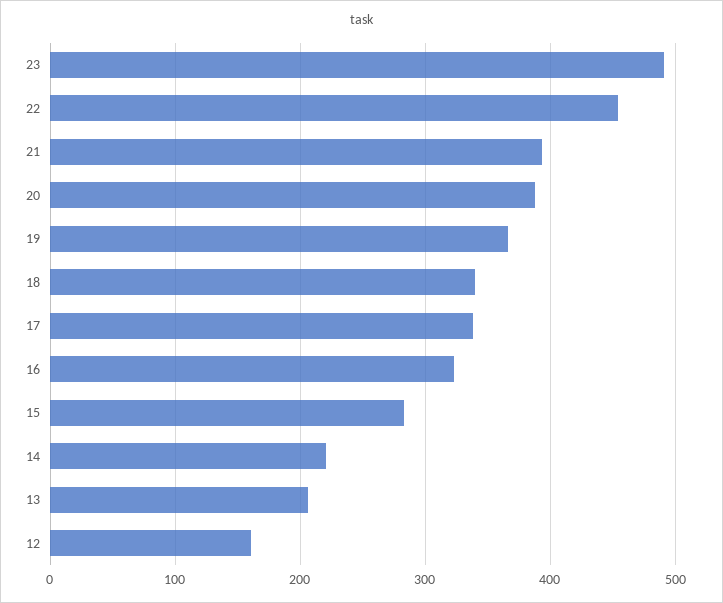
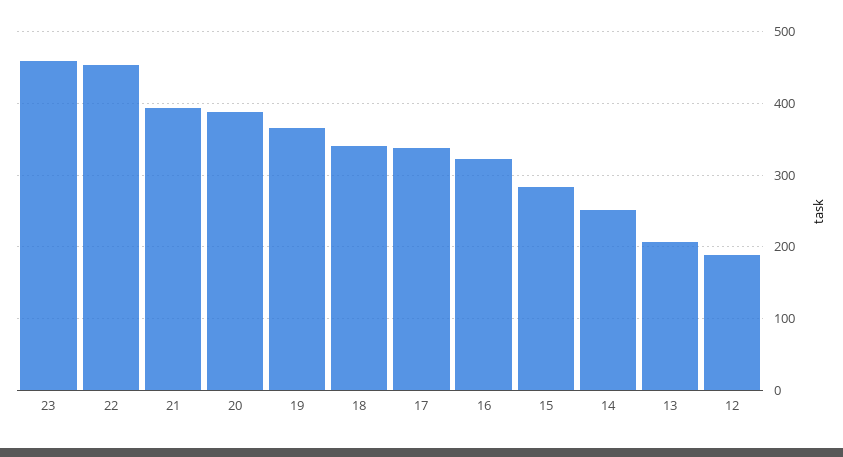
23: 490 -> 460
14: 220 -> 250
12: 160 -> 190

